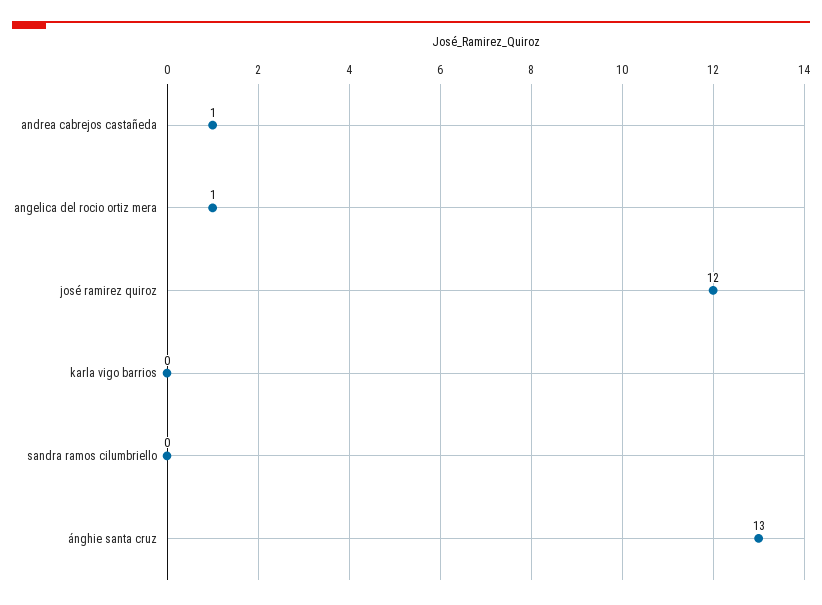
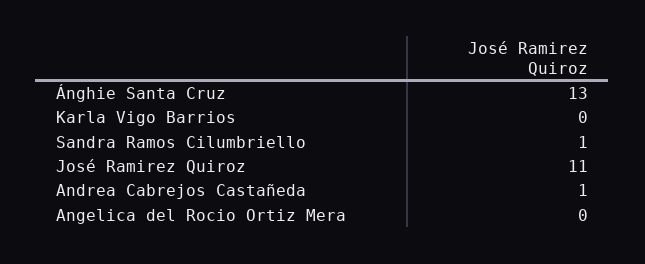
angelica del rocio ortiz mera: 1 -> 0
josé ramirez quiroz: 12 -> 11
sandra ramos cilumbriello: 0 -> 1

